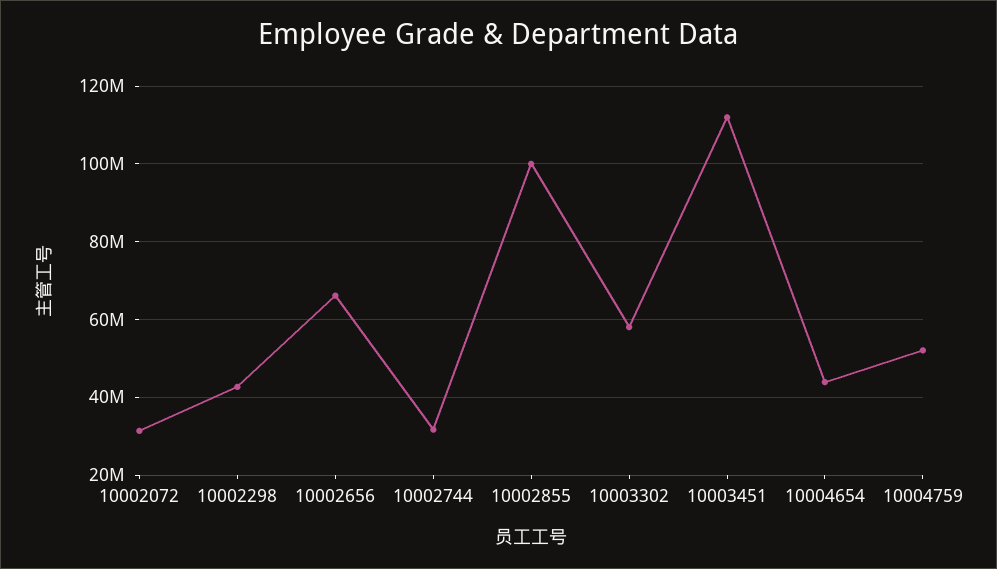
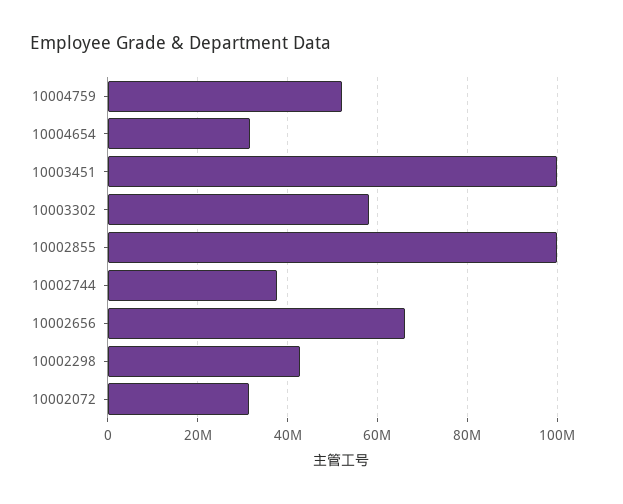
10002744: 32000000 -> 38000000
10003451: 112000000 -> 100000000
10004654: 44000000 -> 32000000

